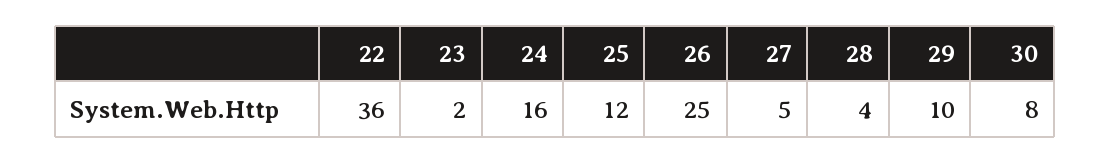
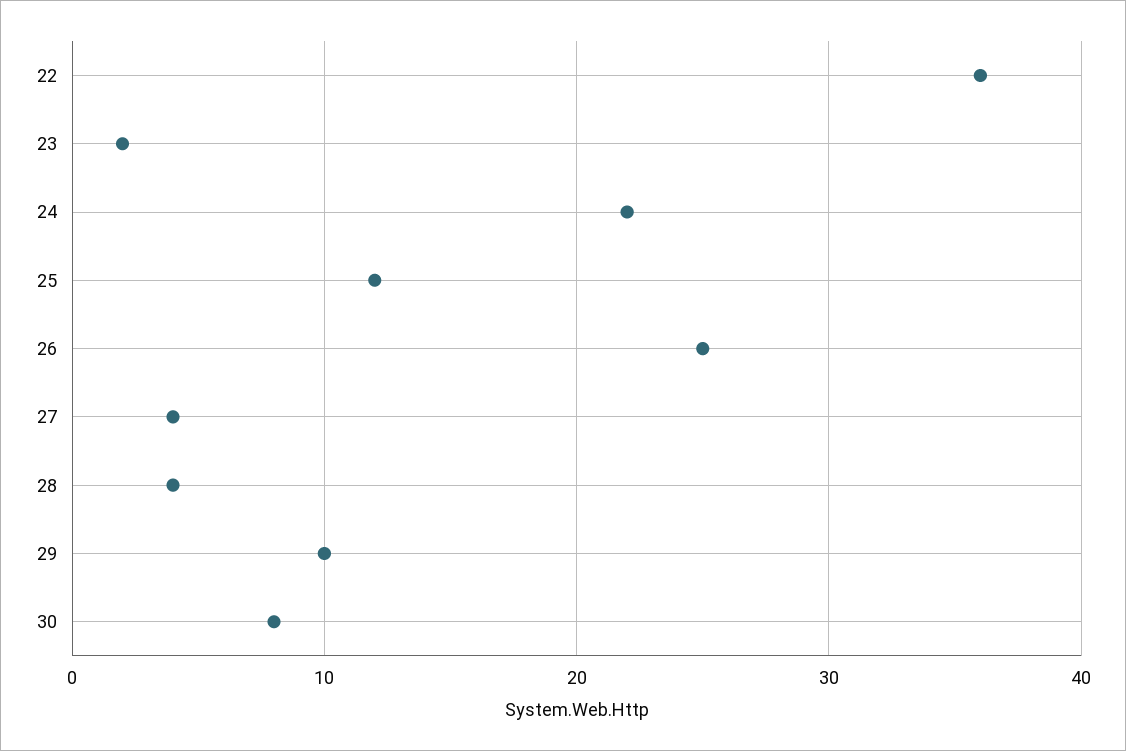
24: 16 -> 22
27: 5 -> 4

